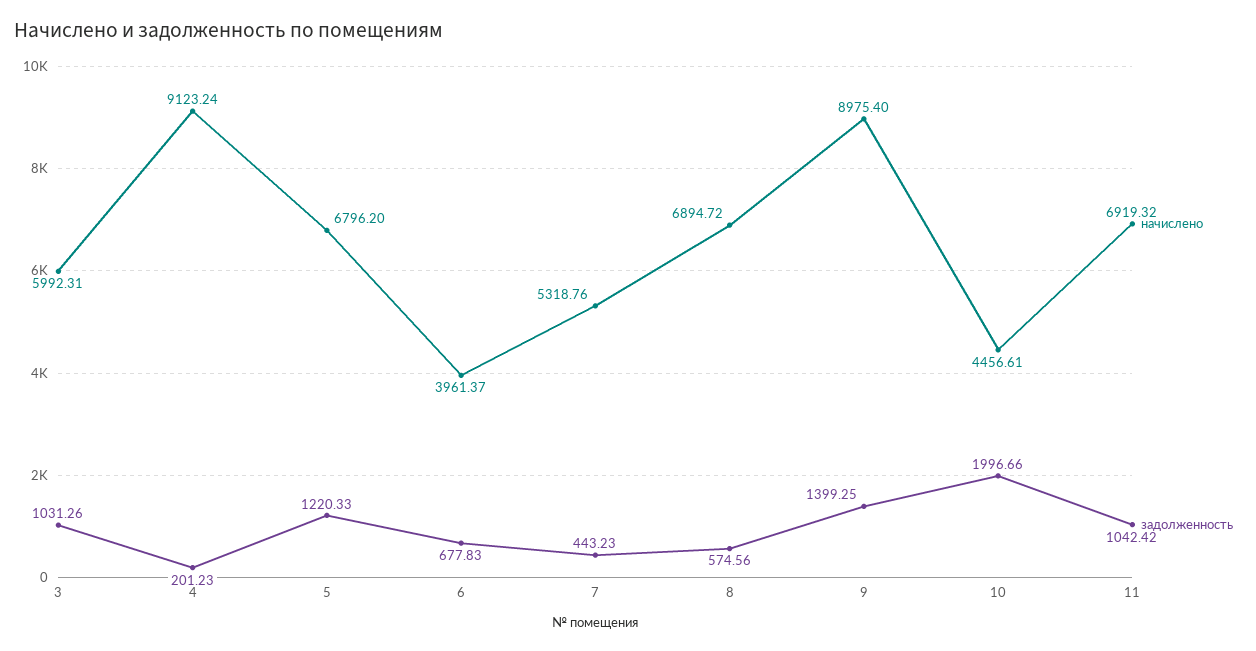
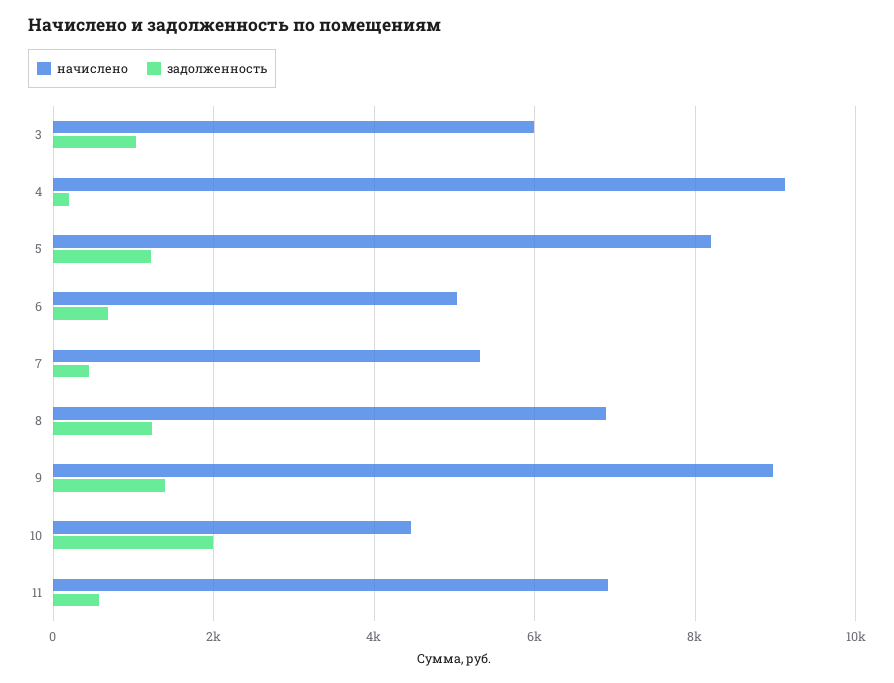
начислено, 5: 6796.2 -> 8200
начислено, 6: 3961.37 -> 5000
задолженность, 8: 574.56 -> 1200
задолженность, 11: 1042.42 -> 600

